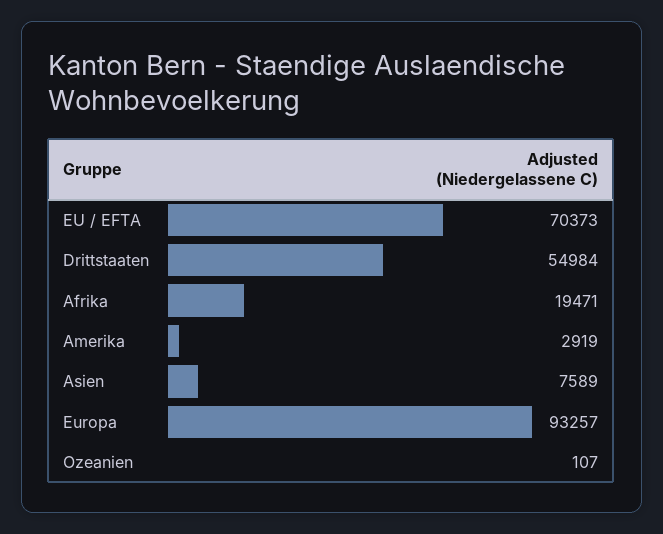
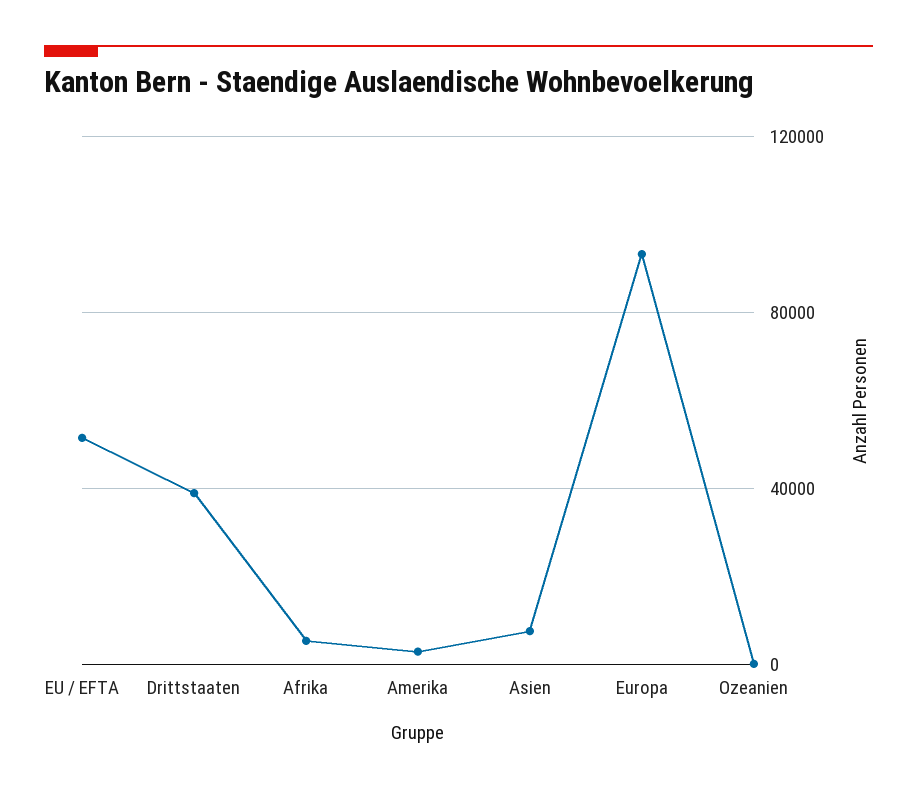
EU / EFTA: 70373 -> 50000
Drittstaaten: 54984 -> 40000
Afrika: 19471 -> 5000

